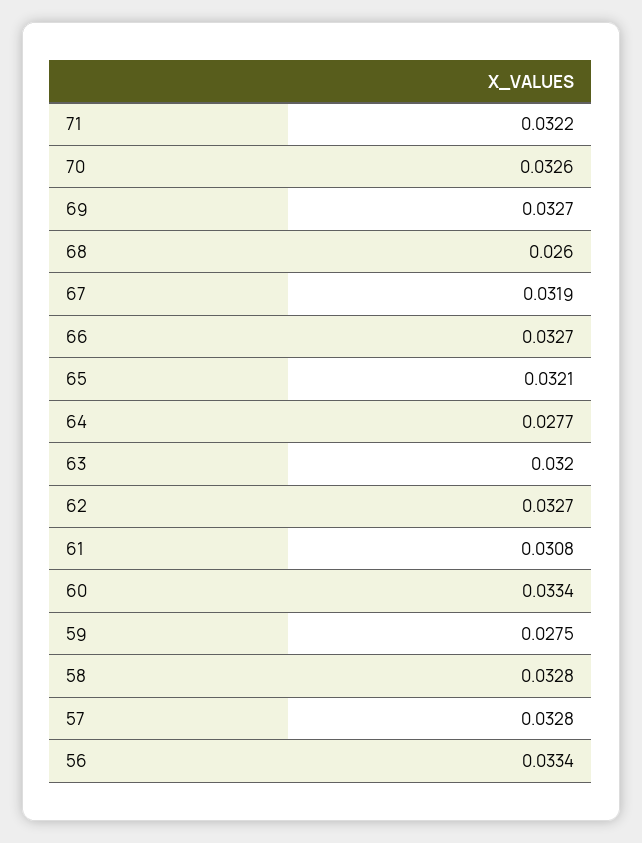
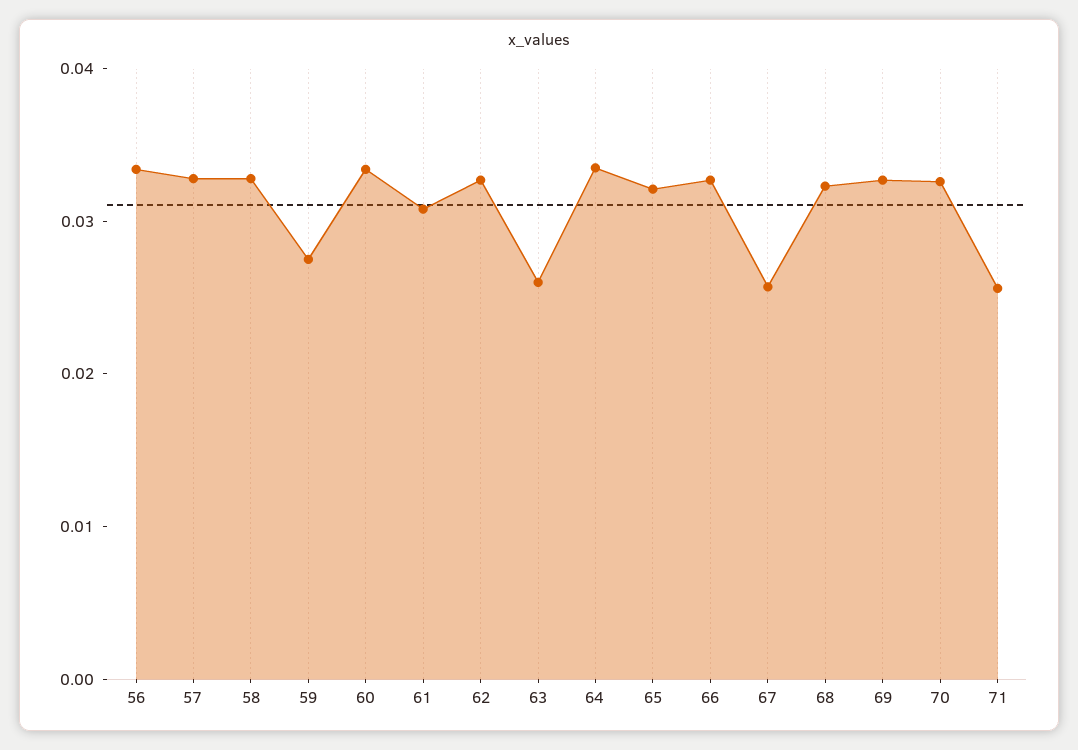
71: 0.0322 -> 0.026
68: 0.026 -> 0.032
67: 0.0319 -> 0.026
64: 0.0277 -> 0.034
63: 0.032 -> 0.026

